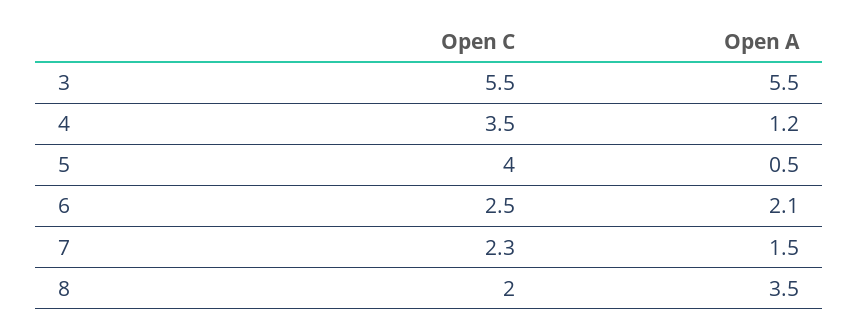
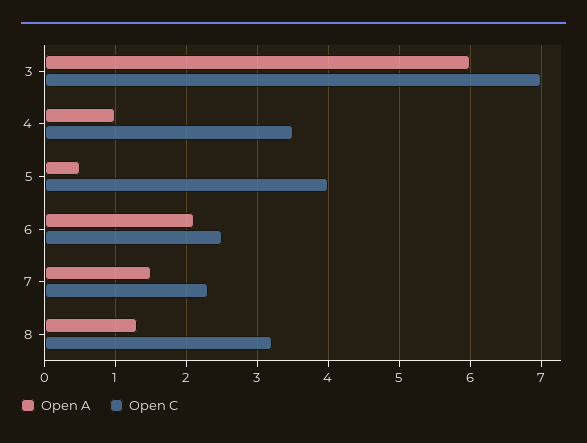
Open C, 3: 5.5 -> 7
Open A, 3: 5.5 -> 6
Open A, 4: 1.2 -> 1
Open C, 8: 2 -> 3.2
Open A, 8: 3.5 -> 1.3

